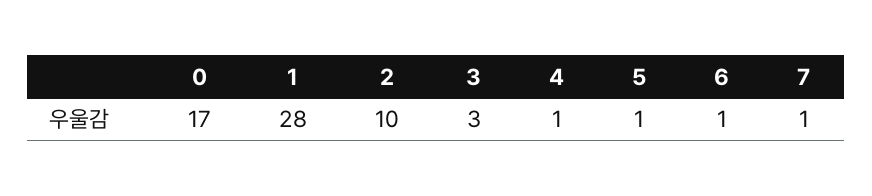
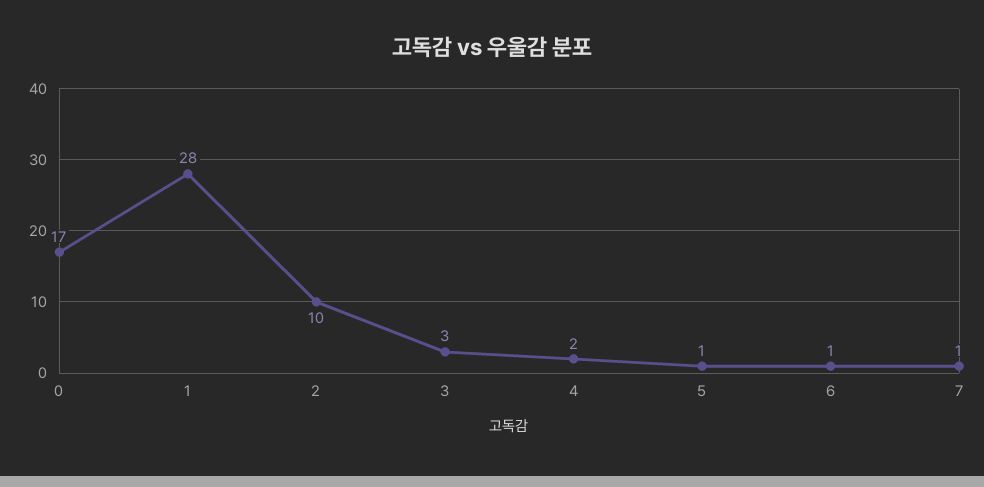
4: 1 -> 2

